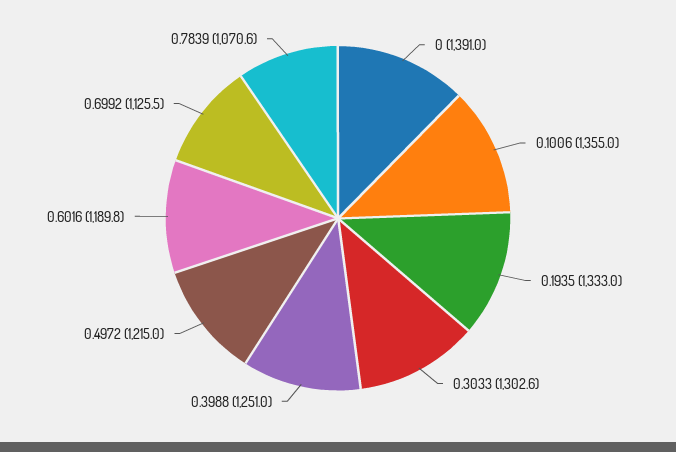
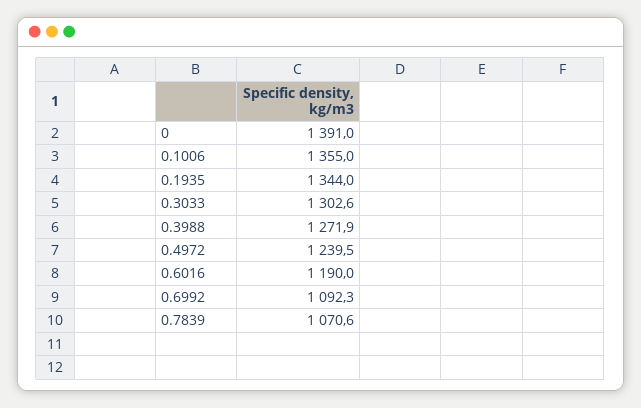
0.1935: 1333 -> 1344
0.3988: 1251 -> 1271.9
0.4972: 1215 -> 1239.5
0.6016: 1189.8 -> 1190
0.6992: 1125.5 -> 1092.3

